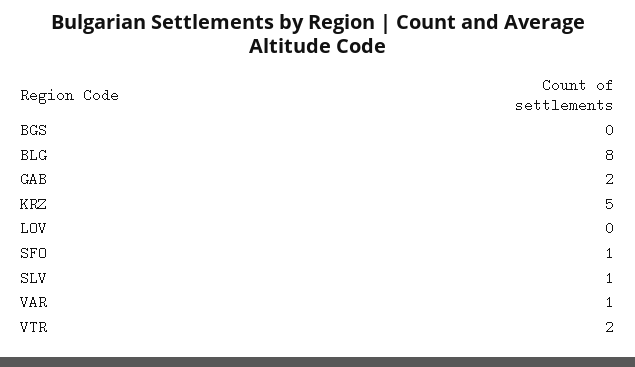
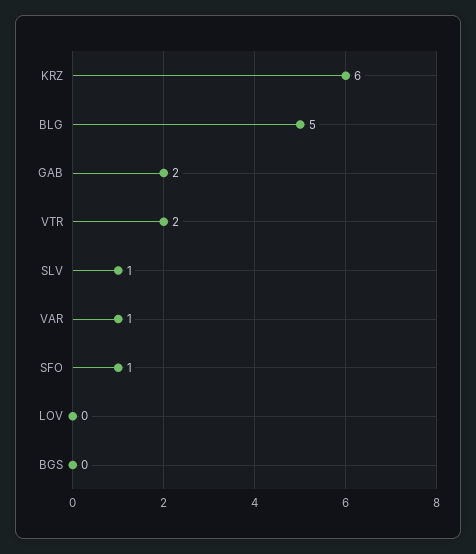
BLG: 8 -> 5
KRZ: 5 -> 6

